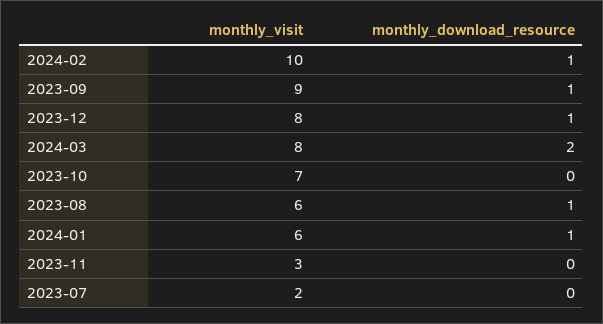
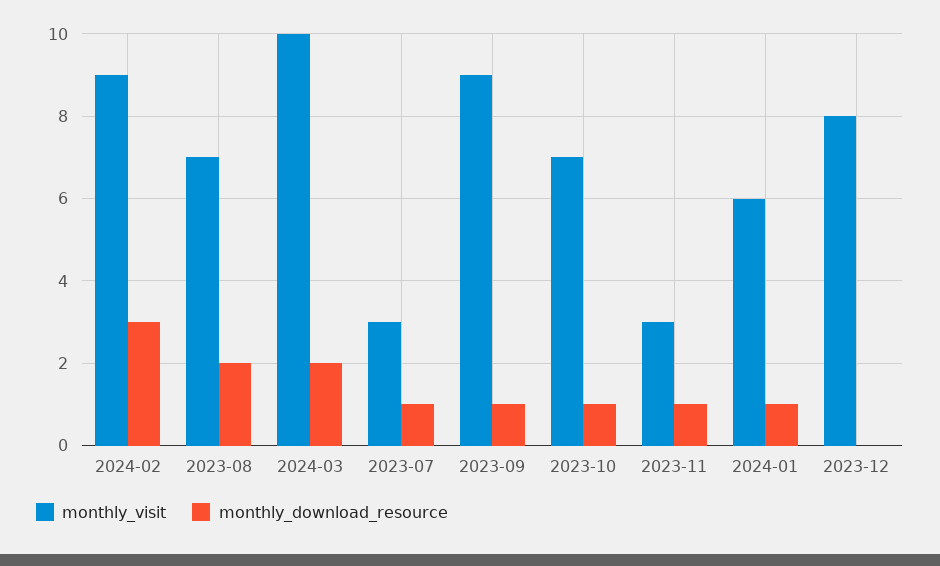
monthly_visit, 2024-02: 10 -> 9
monthly_download_resource, 2024-02: 1 -> 3
monthly_download_resource, 2023-12: 1 -> 0
monthly_visit, 2024-03: 8 -> 10
monthly_download_resource, 2023-10: 0 -> 1
monthly_visit, 2023-08: 6 -> 7
monthly_download_resource, 2023-08: 1 -> 2
monthly_download_resource, 2023-11: 0 -> 1
monthly_visit, 2023-07: 2 -> 3
monthly_download_resource, 2023-07: 0 -> 1

